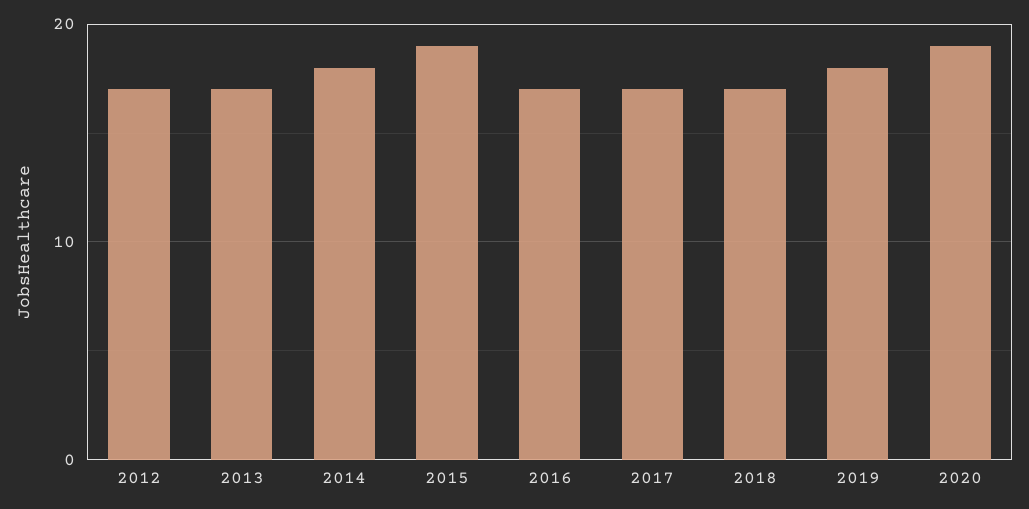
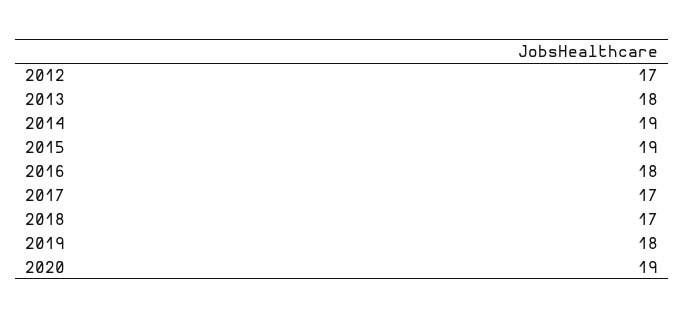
2013: 17 -> 18
2014: 18 -> 19
2016: 17 -> 18

